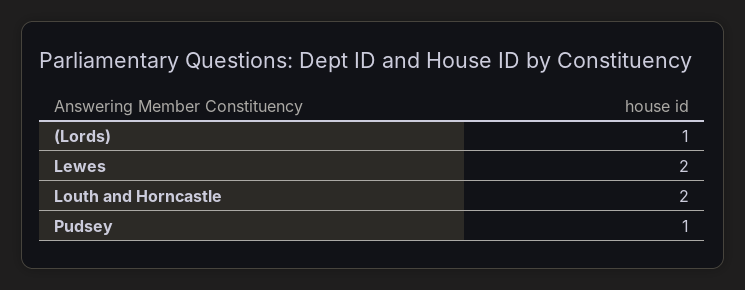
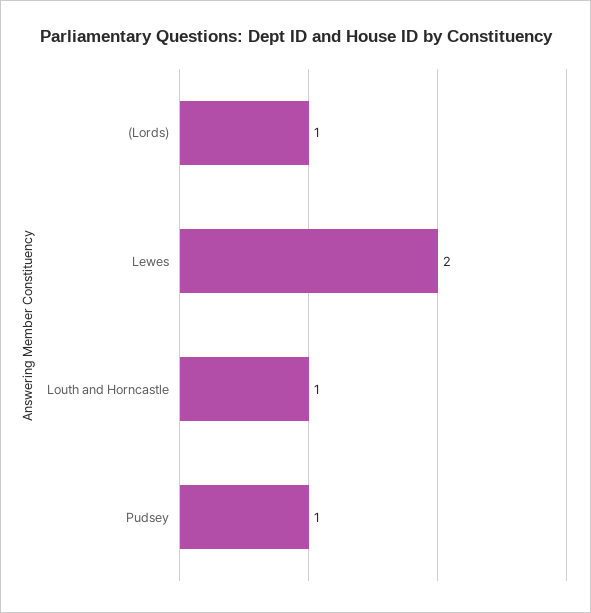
Louth and Horncastle: 2 -> 1

